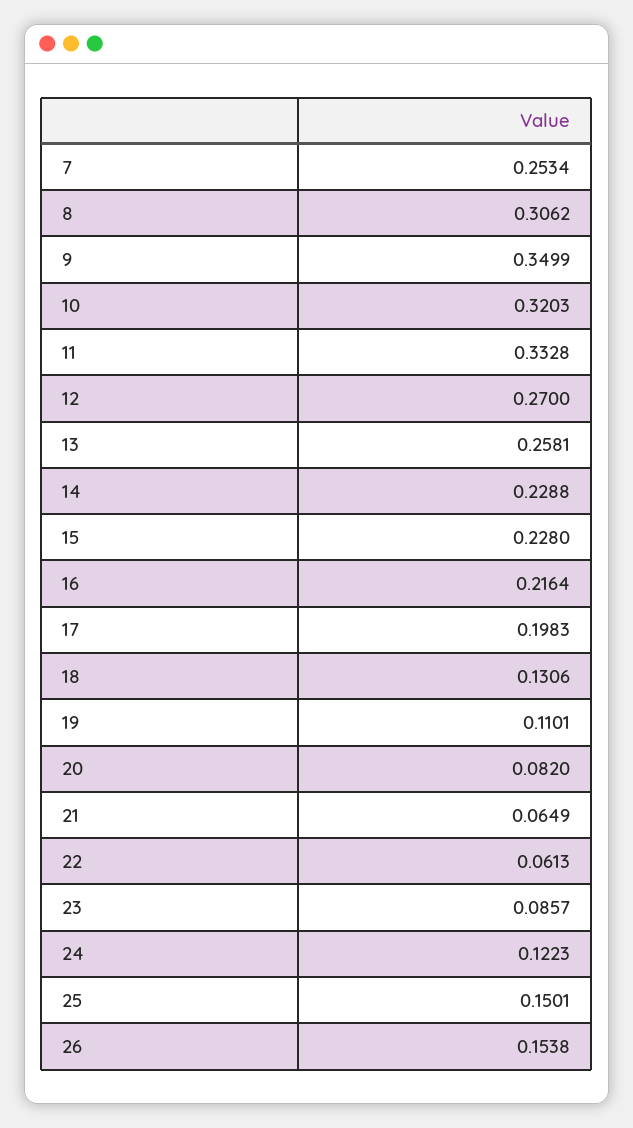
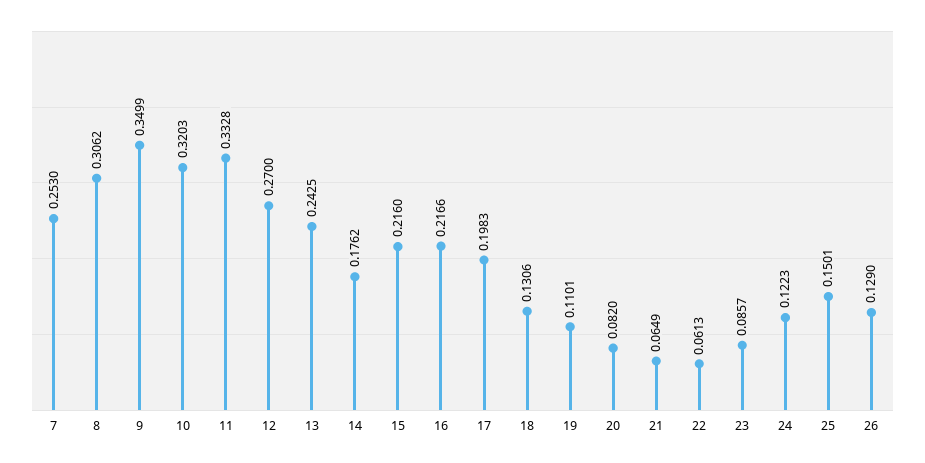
7: 0.2534 -> 0.253
13: 0.2581 -> 0.2425
14: 0.2288 -> 0.1762
15: 0.228 -> 0.216
16: 0.2164 -> 0.2166
26: 0.1538 -> 0.129

